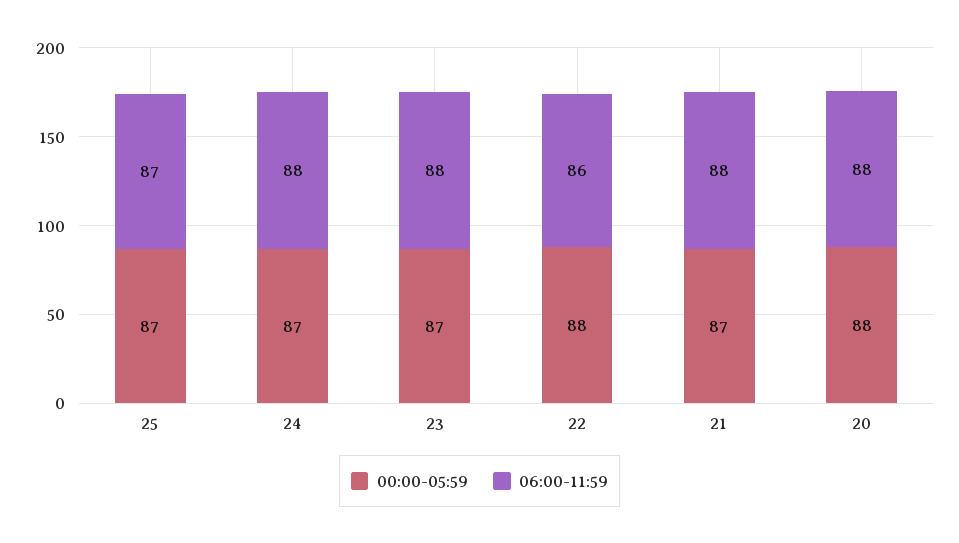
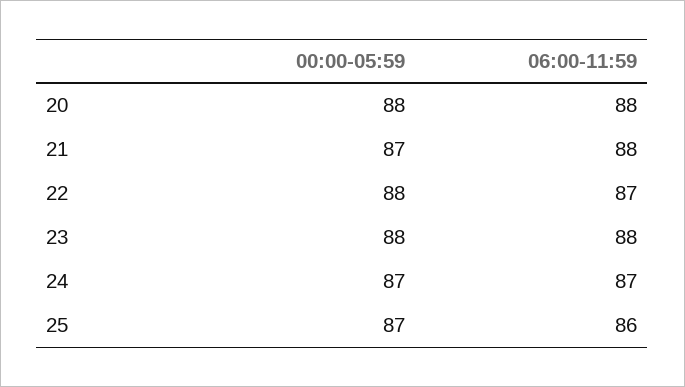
06:00-11:59, 25: 87 -> 86
06:00-11:59, 24: 88 -> 87
00:00-05:59, 23: 87 -> 88
06:00-11:59, 22: 86 -> 87

